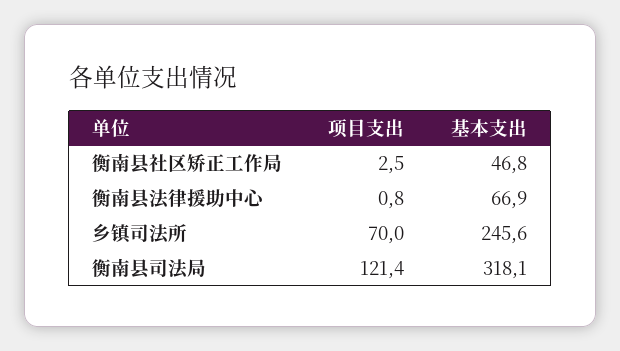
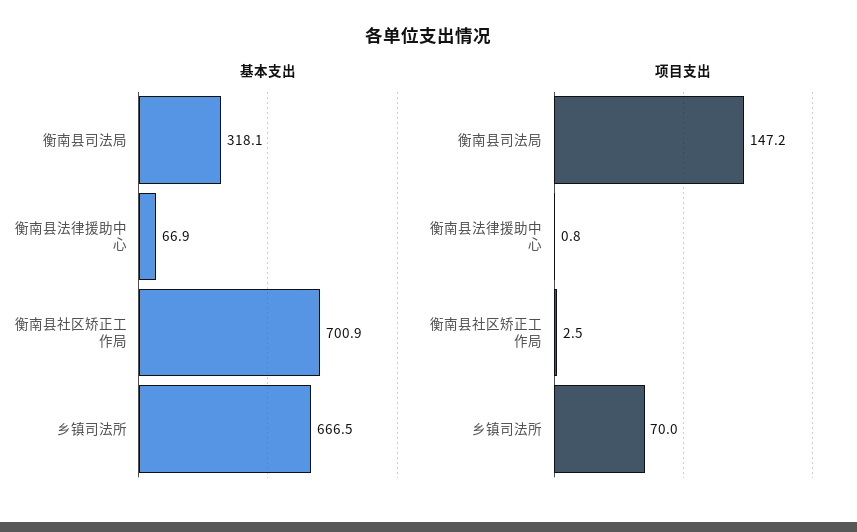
基本支出, 衡南县社区矫正工作局: 46.8 -> 700.9
基本支出, 乡镇司法所: 245.6 -> 666.5
项目支出, 衡南县司法局: 121.4 -> 147.2

